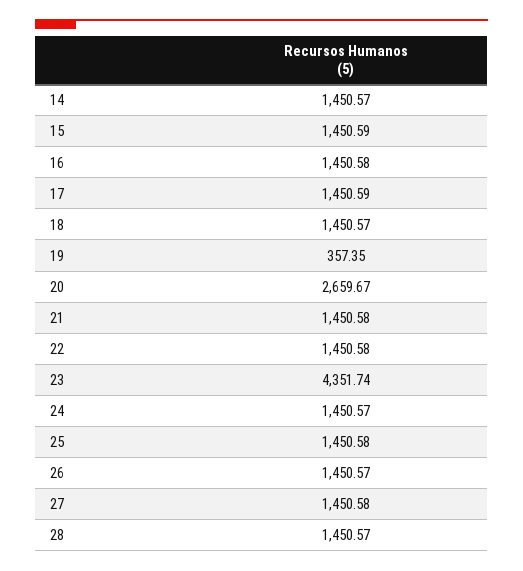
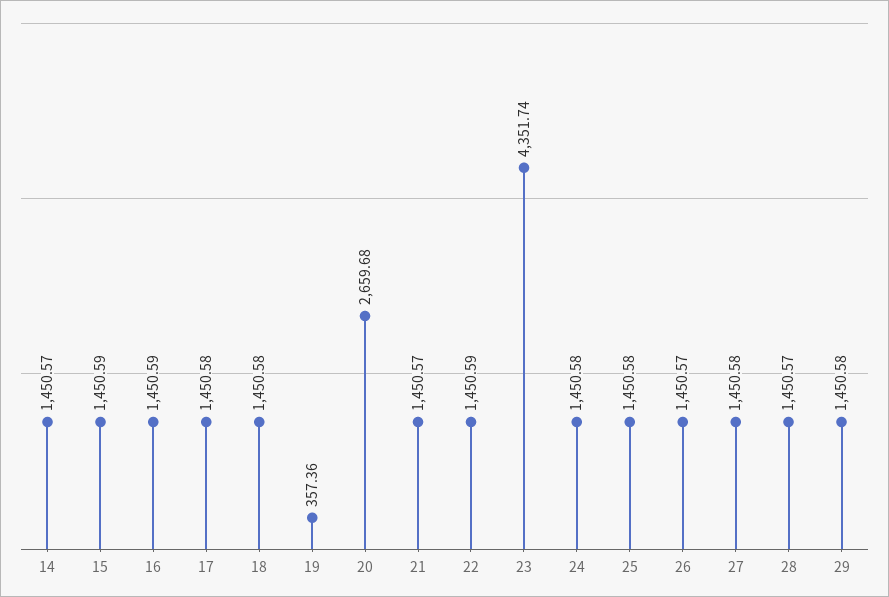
16: 1450.58 -> 1450.59
17: 1450.59 -> 1450.58
18: 1450.57 -> 1450.58
19: 357.35 -> 357.36
20: 2659.67 -> 2659.68
21: 1450.58 -> 1450.57
22: 1450.58 -> 1450.59
24: 1450.57 -> 1450.58
29: none -> 1450.58

